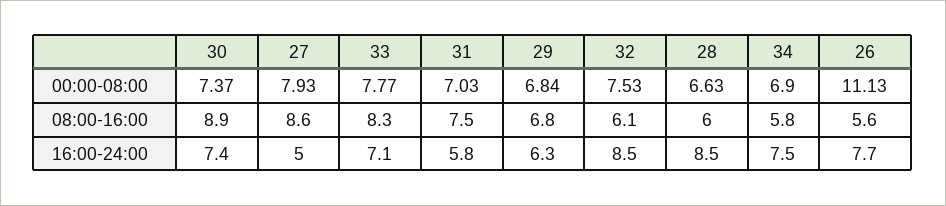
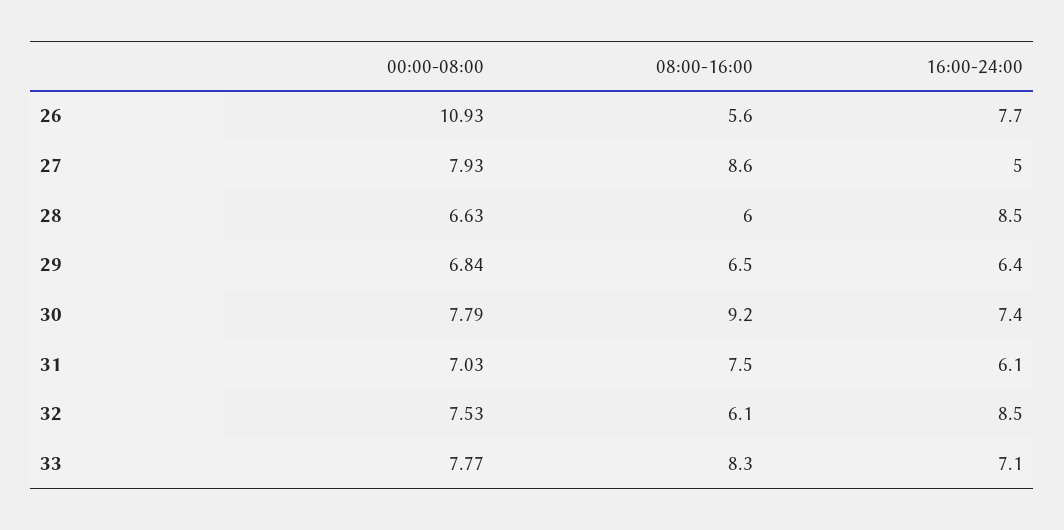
30, 00:00-08:00: 7.37 -> 7.79
34, 00:00-08:00: 6.9 -> none
26, 00:00-08:00: 11.13 -> 10.93
30, 08:00-16:00: 8.9 -> 9.2
29, 08:00-16:00: 6.8 -> 6.5
34, 08:00-16:00: 5.8 -> none
31, 16:00-24:00: 5.8 -> 6.1
29, 16:00-24:00: 6.3 -> 6.4
34, 16:00-24:00: 7.5 -> none

